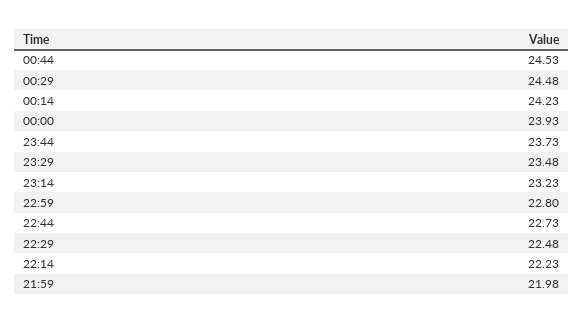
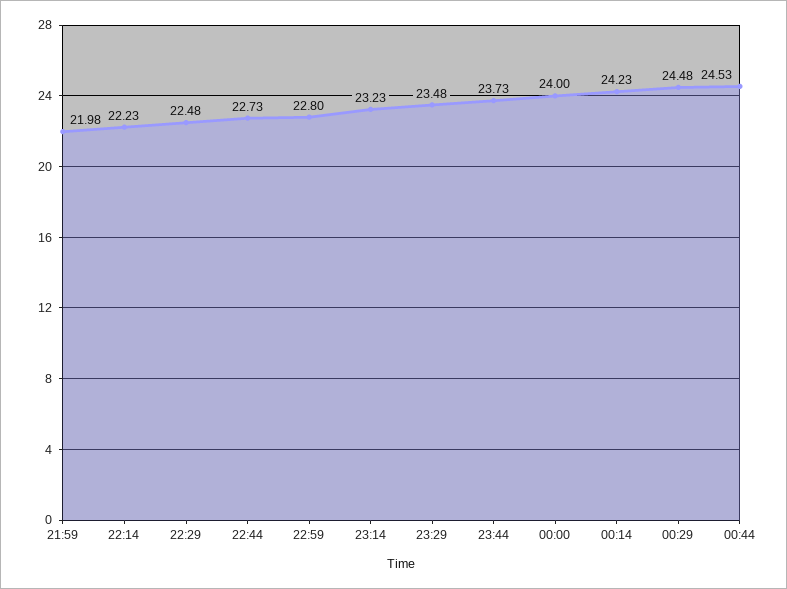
00:00: 23.93 -> 24

